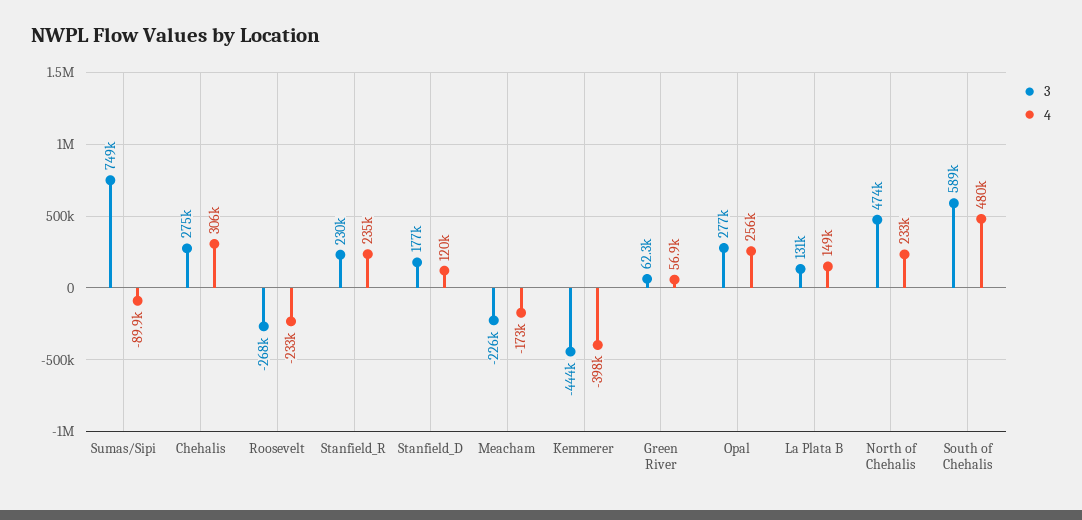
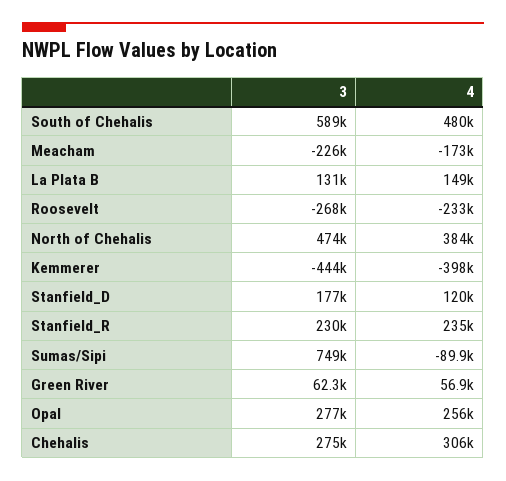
4, North of Chehalis: 233000 -> 384000

